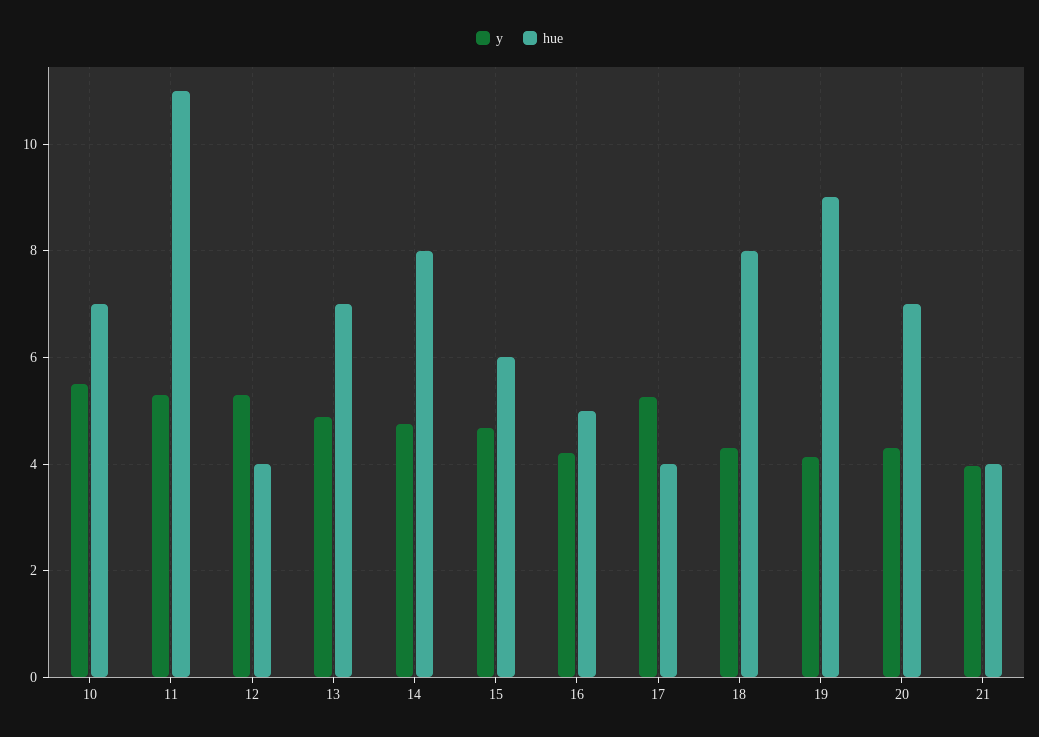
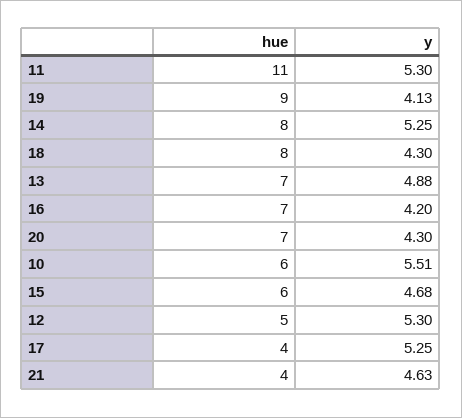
hue, 10: 7 -> 6
hue, 12: 4 -> 5
y, 14: 4.8 -> 5.25
hue, 16: 5 -> 7
y, 21: 4 -> 4.63

